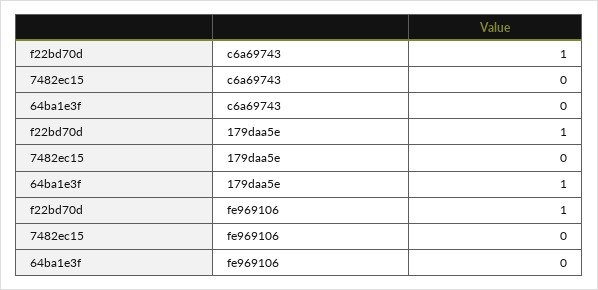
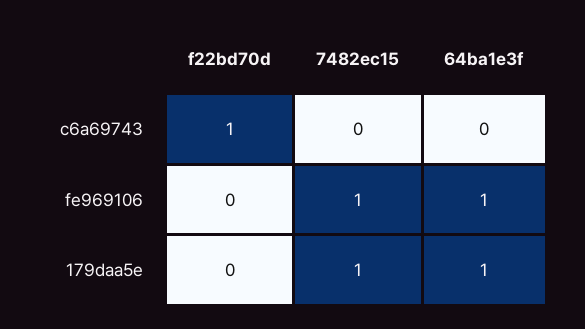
f22bd70d, 179daa5e: 1 -> 0
7482ec15, 179daa5e: 0 -> 1
f22bd70d, fe969106: 1 -> 0
7482ec15, fe969106: 0 -> 1
64ba1e3f, fe969106: 0 -> 1

